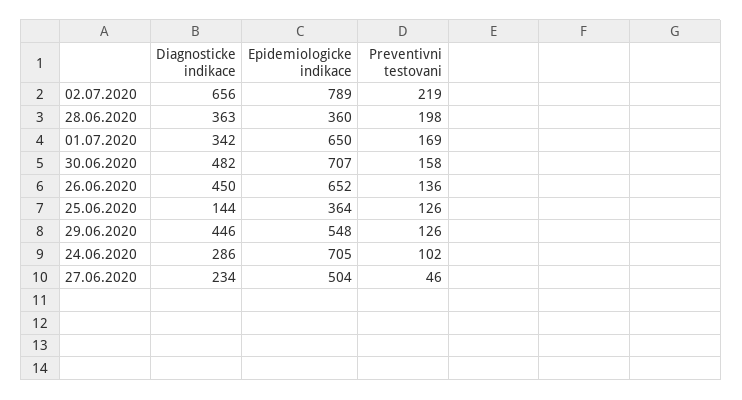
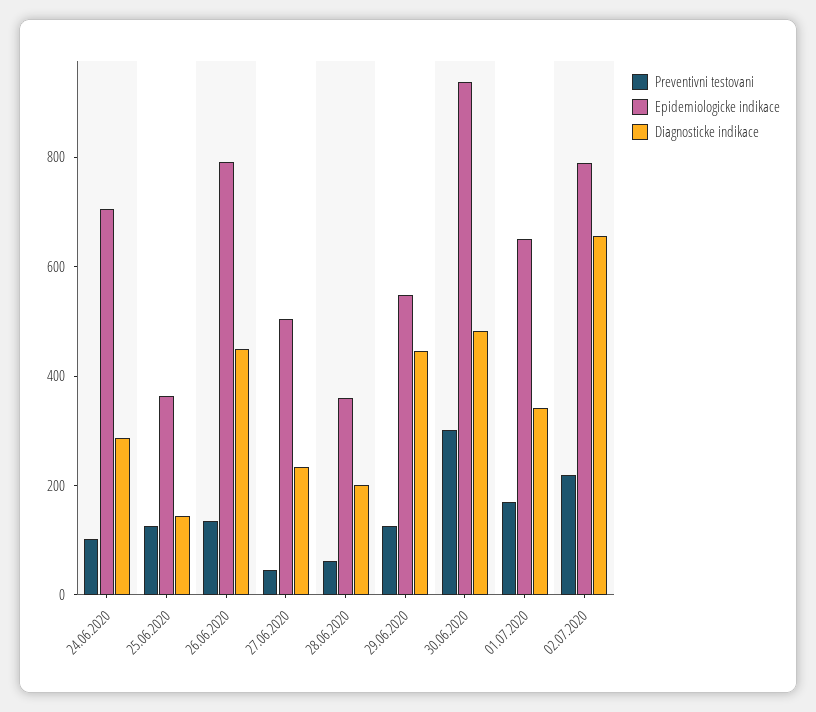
Diagnosticke indikace, 28.06.2020: 363 -> 200
Preventivni testovani, 28.06.2020: 198 -> 50
Epidemiologicke indikace, 30.06.2020: 707 -> 950
Preventivni testovani, 30.06.2020: 158 -> 300
Epidemiologicke indikace, 26.06.2020: 652 -> 800

